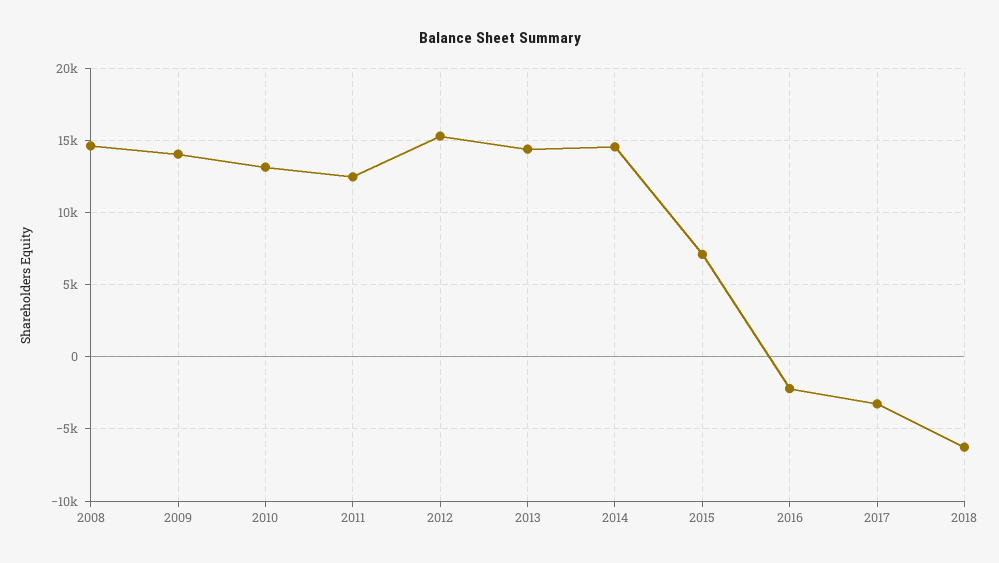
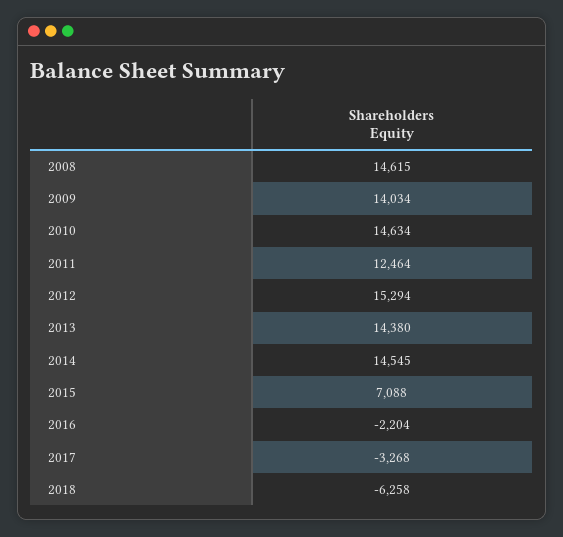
2010: 13000 -> 14634

